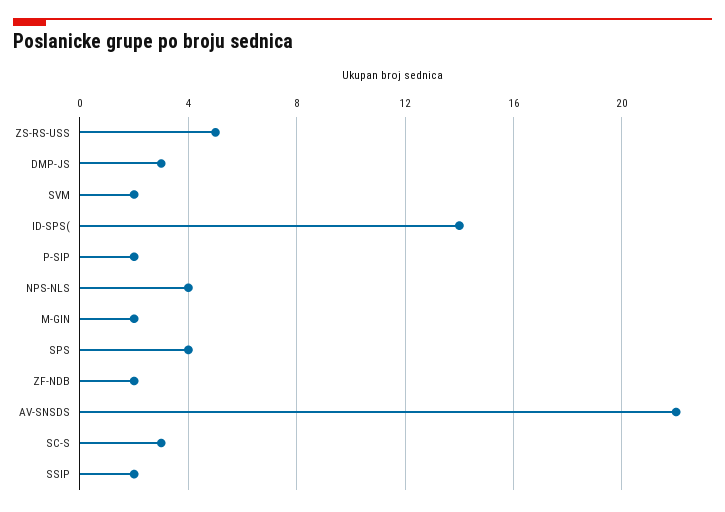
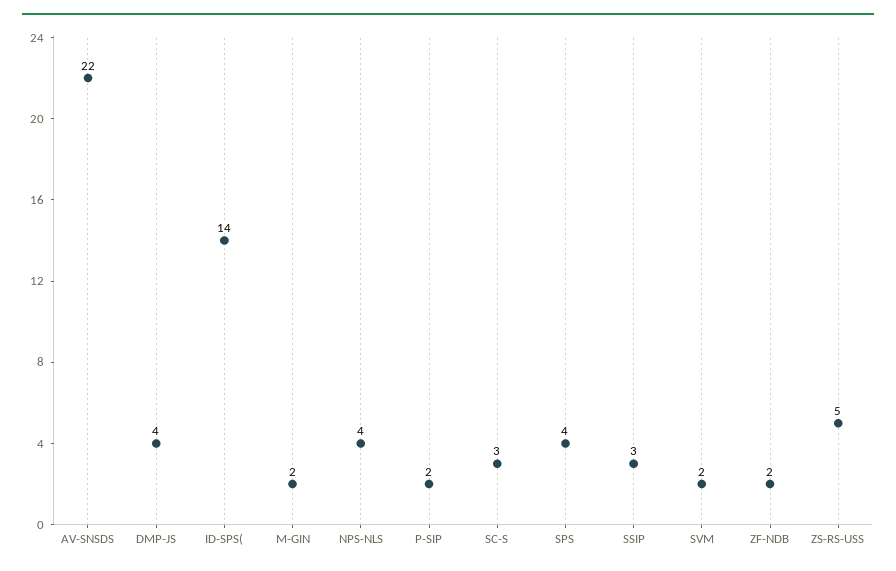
DMP-JS: 3 -> 4
SSIP: 2 -> 3

